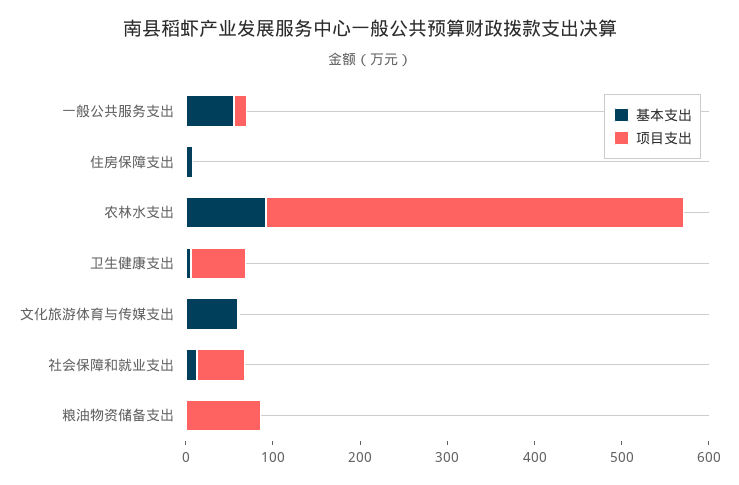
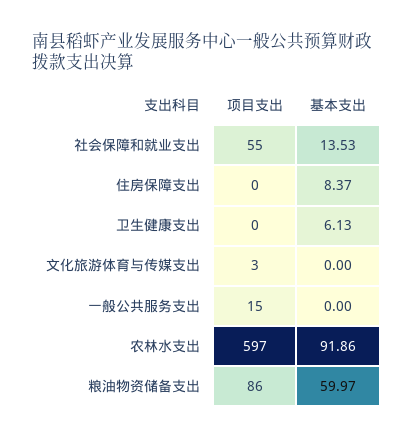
基本支出, 一般公共服务支出: 60 -> 0
项目支出, 农林水支出: 480 -> 597
项目支出, 卫生健康支出: 60 -> 0
基本支出, 文化旅游体育与传媒支出: 60 -> 0
基本支出, 粮油物资储备支出: 0 -> 59.97

